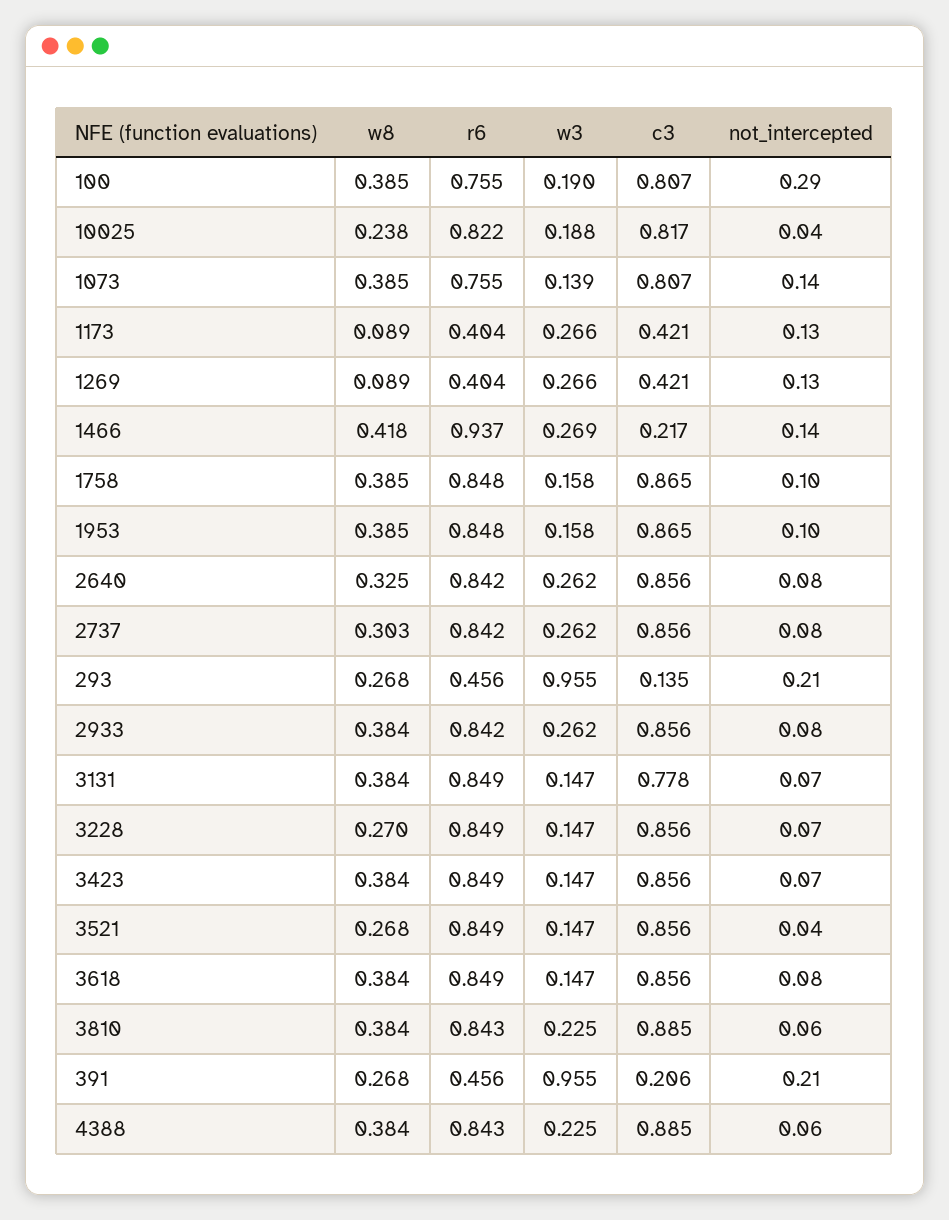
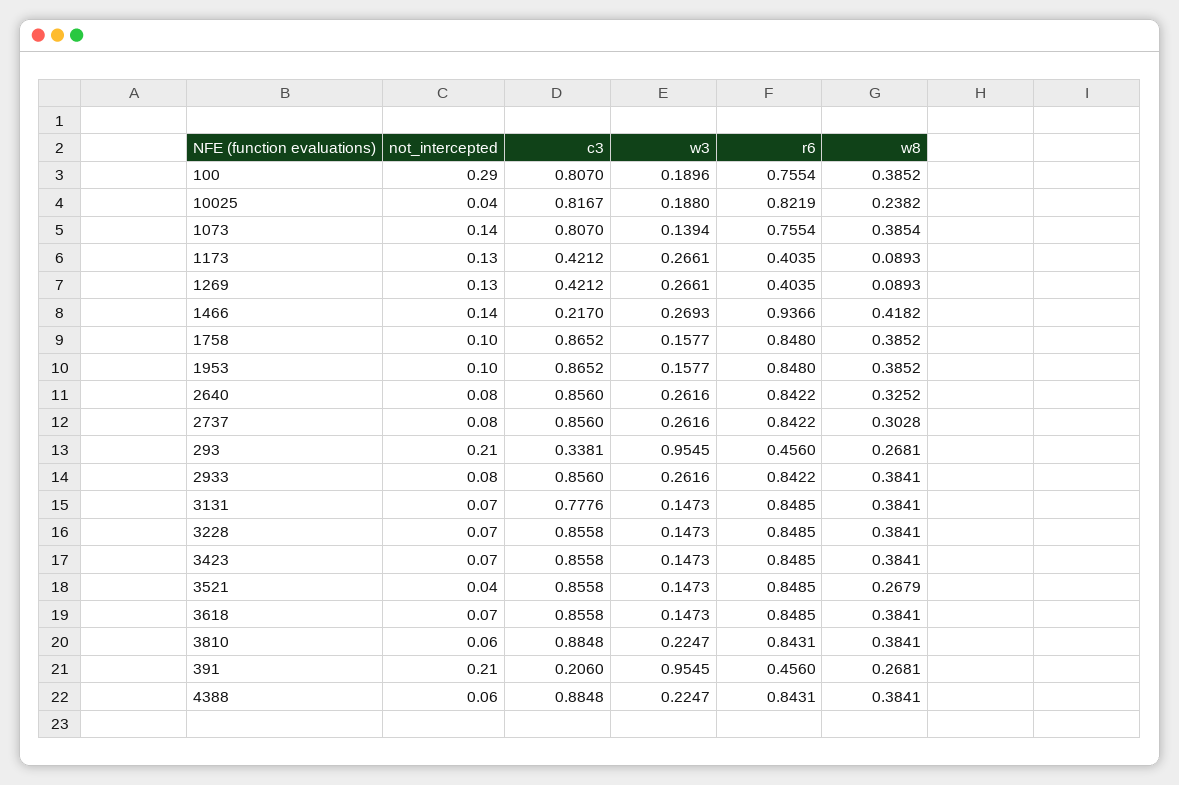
c3, 293: 0.135 -> 0.3381
w8, 3228: 0.27 -> 0.3841
not_intercepted, 3618: 0.08 -> 0.07

